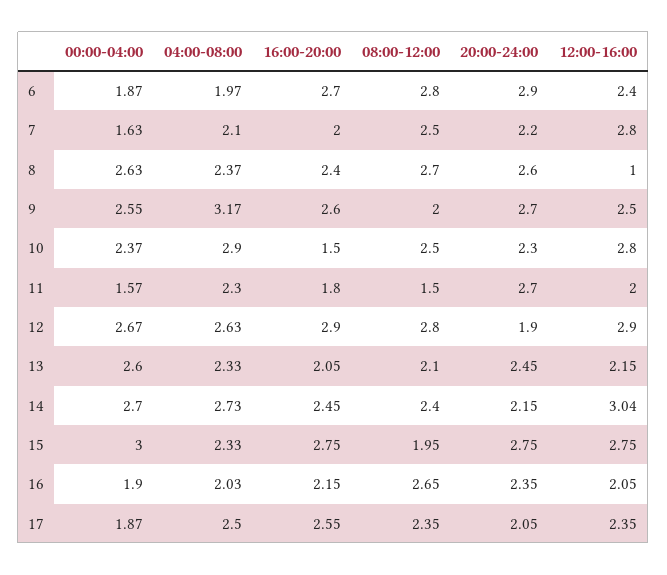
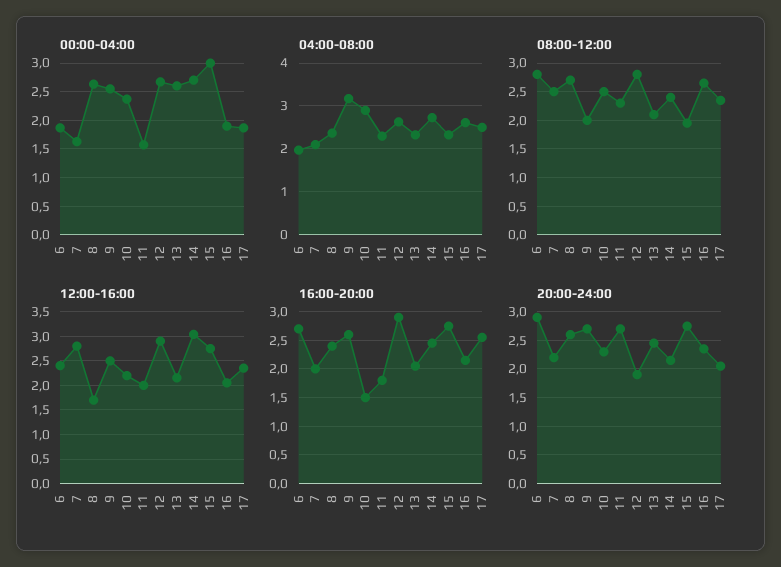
12:00-16:00, 8: 1 -> 1.75
12:00-16:00, 10: 2.8 -> 2.25
08:00-12:00, 11: 1.5 -> 2.25
04:00-08:00, 16: 2.03 -> 2.6

